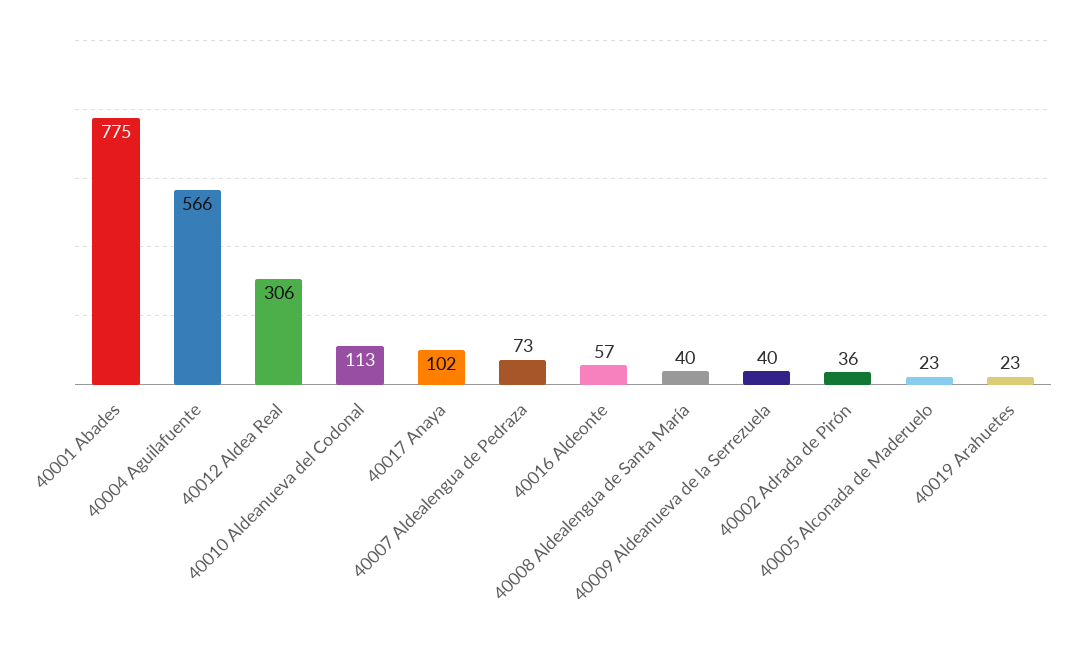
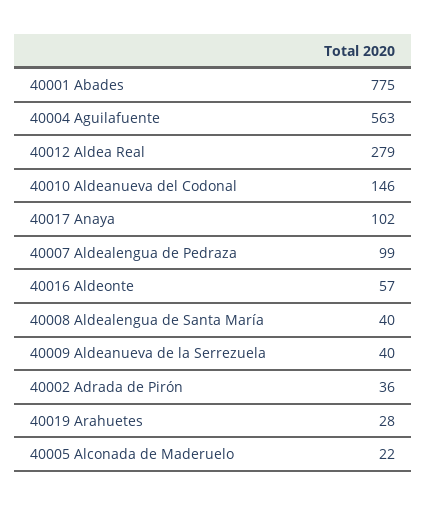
40004 Aguilafuente: 566 -> 563
40012 Aldea Real: 306 -> 279
40010 Aldeanueva del Codonal: 113 -> 146
40007 Aldealengua de Pedraza: 73 -> 99
40005 Alconada de Maderuelo: 23 -> 22
40019 Arahuetes: 23 -> 28

